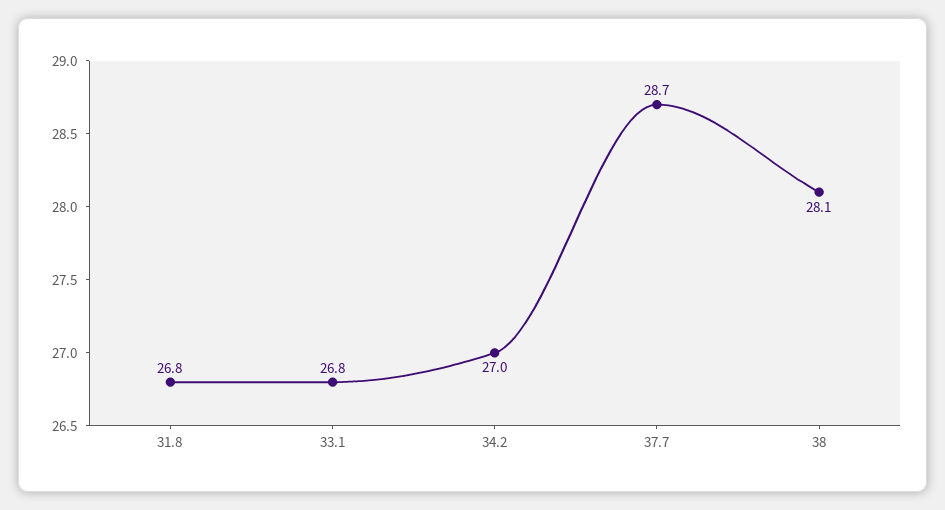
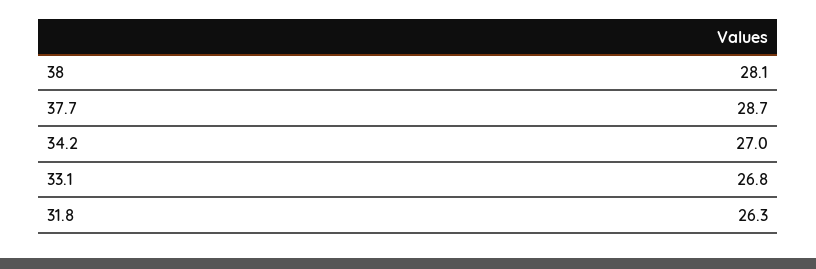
31.8: 26.8 -> 26.3

